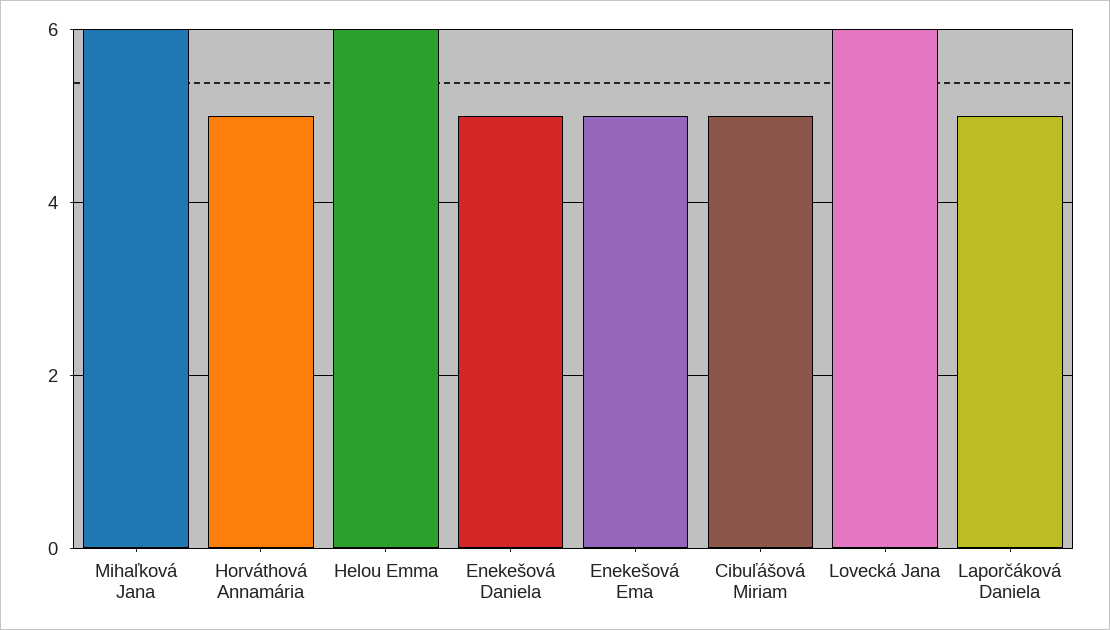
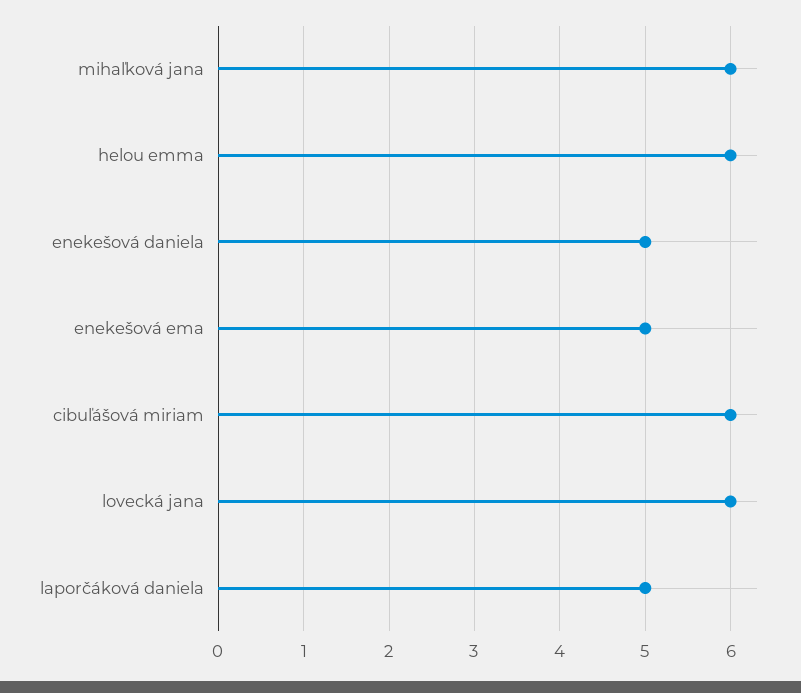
Horváthová Annamária: 5 -> none
Cibuľášová Miriam: 5 -> 6

